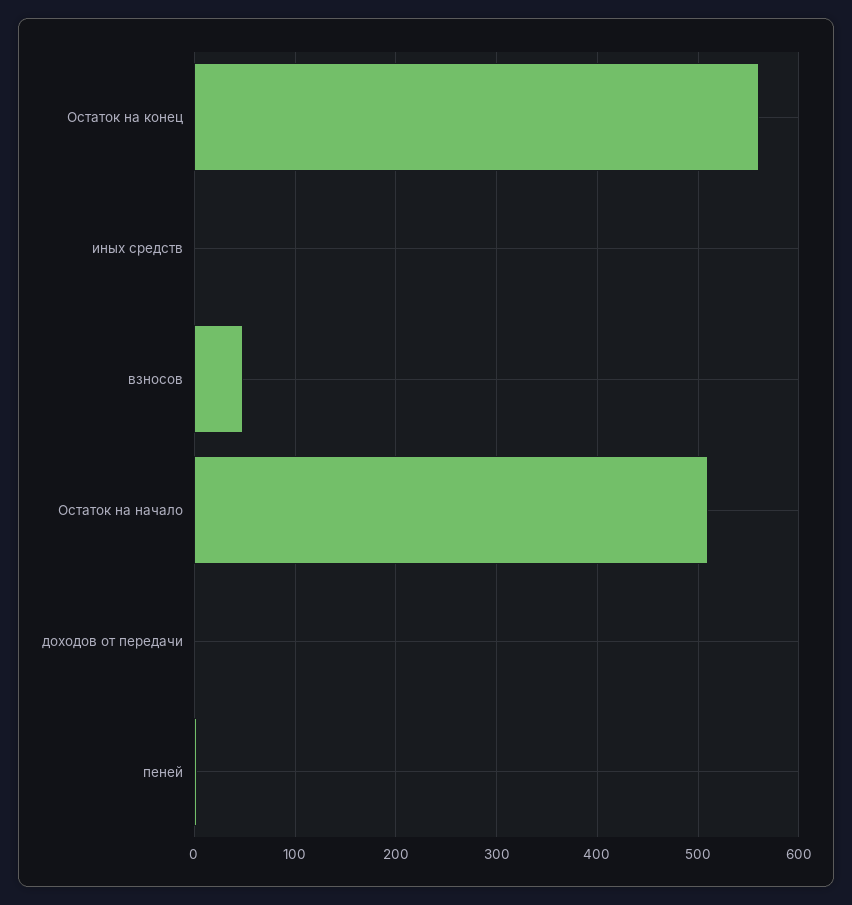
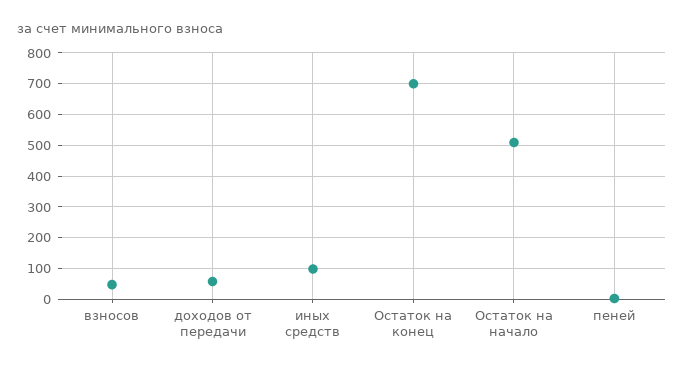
Остаток на конец: 560 -> 700
иных средств: 0 -> 100
доходов от передачи: 0 -> 60

